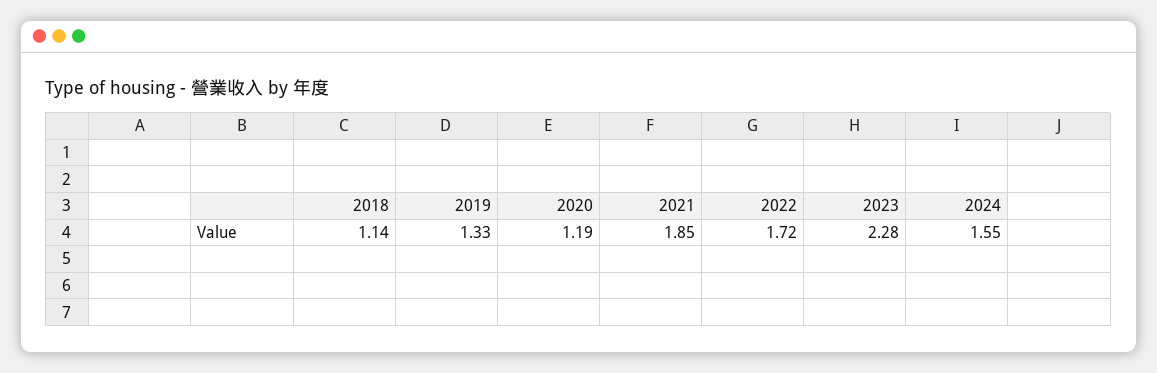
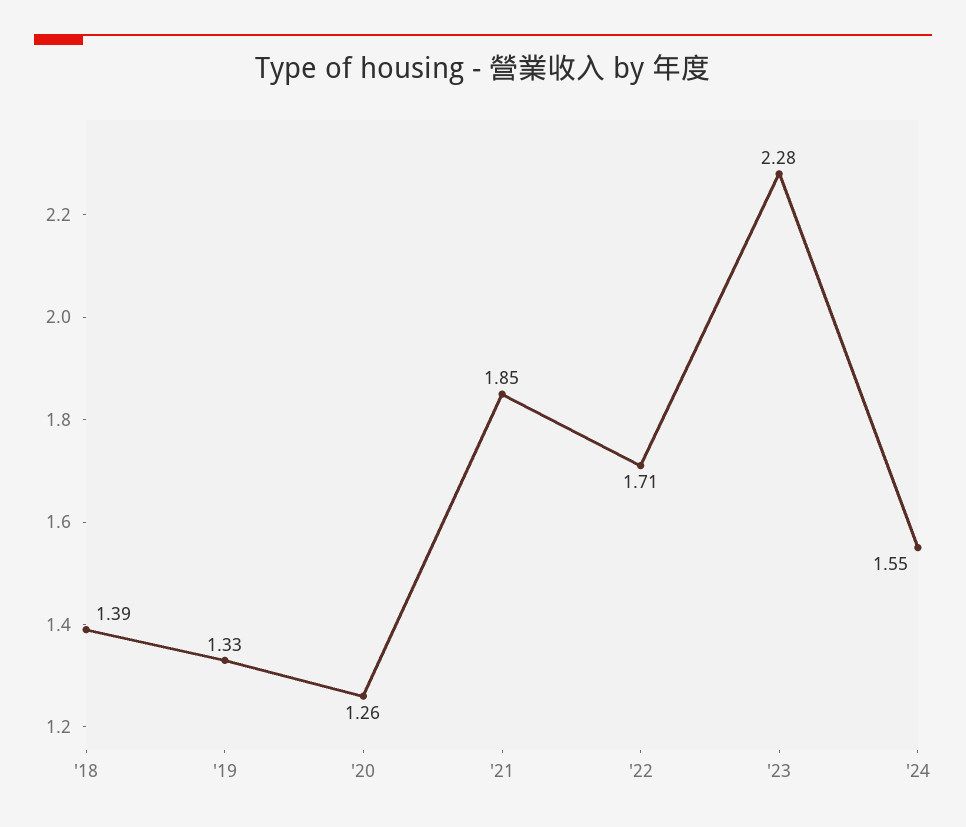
2018: 1.14 -> 1.39
2020: 1.19 -> 1.26
2022: 1.72 -> 1.71

